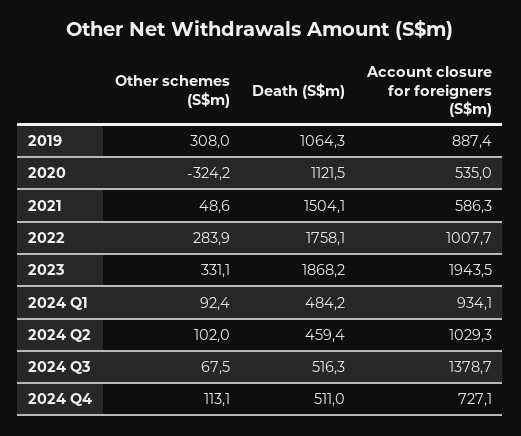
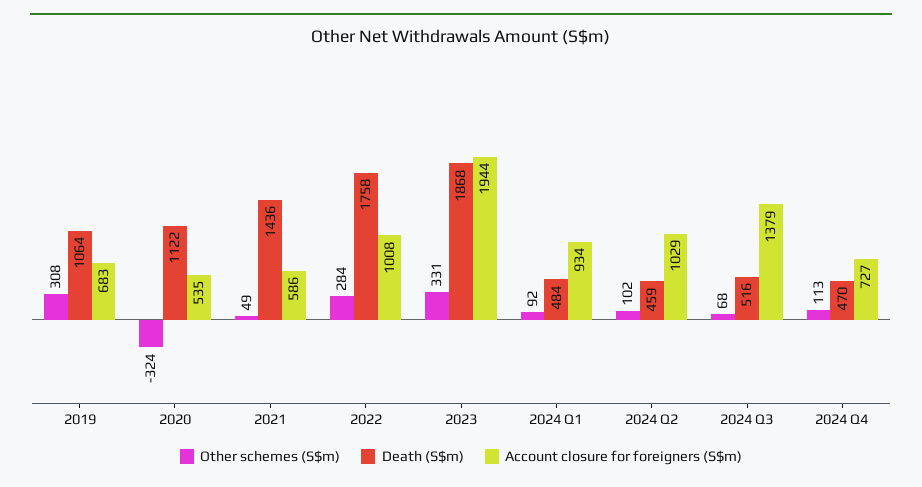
Account closure for foreigners (S$m), 2019: 887.4 -> 683
Death (S$m), 2021: 1504.1 -> 1436
Death (S$m), 2024 Q4: 511 -> 470

